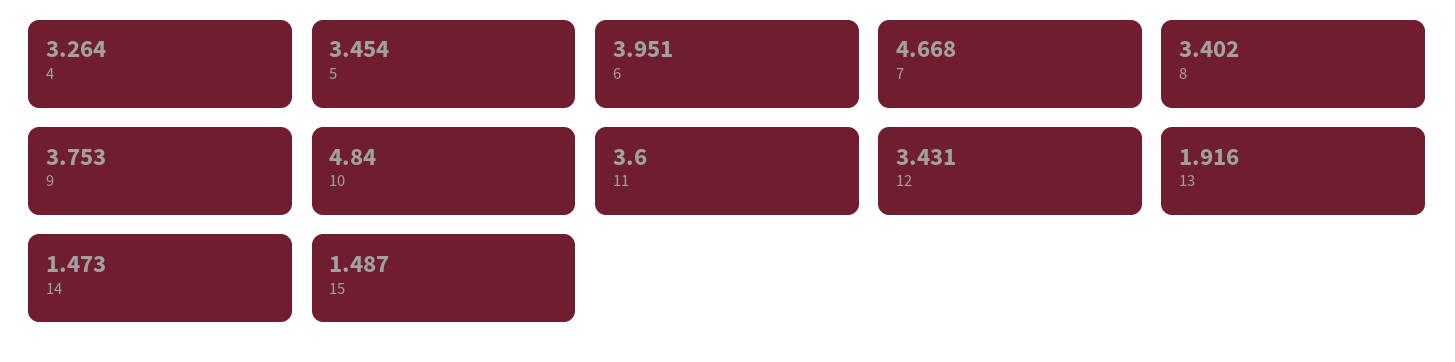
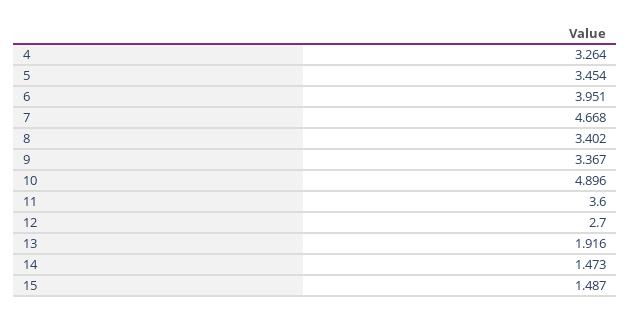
9: 3.753 -> 3.367
10: 4.84 -> 4.896
12: 3.431 -> 2.7

